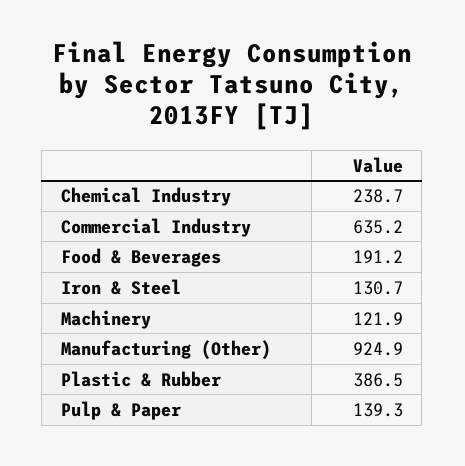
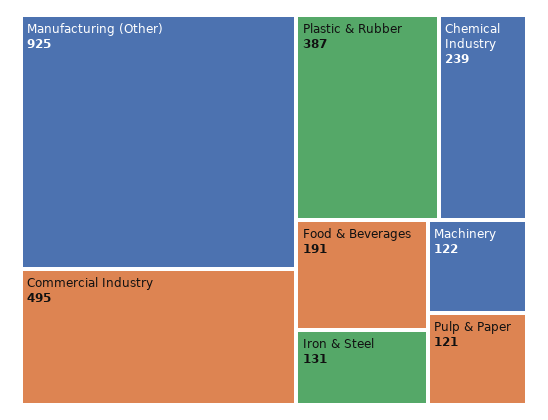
Commercial Industry: 635.2 -> 495
Pulp & Paper: 139.3 -> 121

